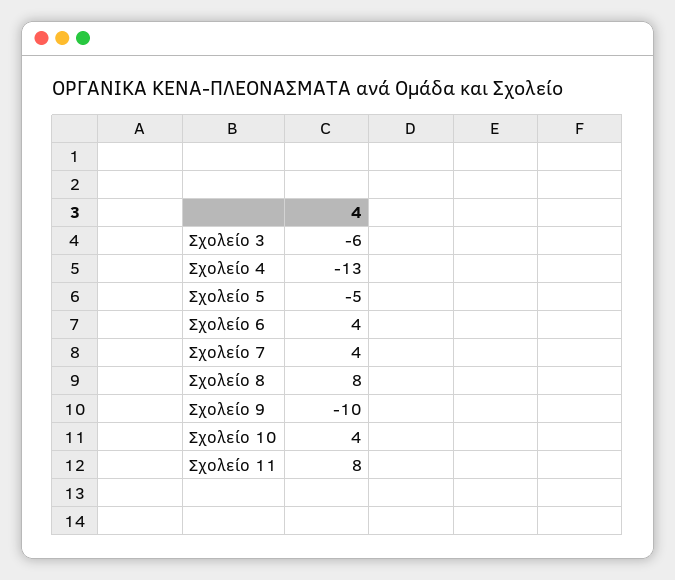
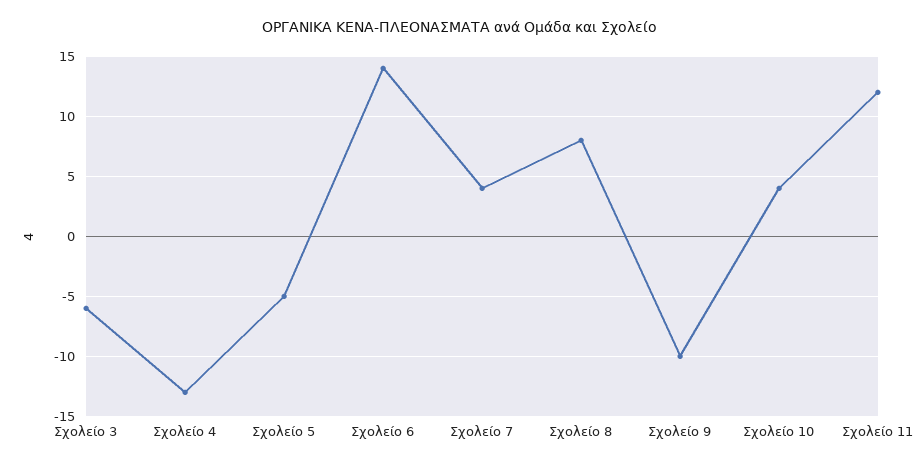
Σχολείο 6: 4 -> 14
Σχολείο 11: 8 -> 12

